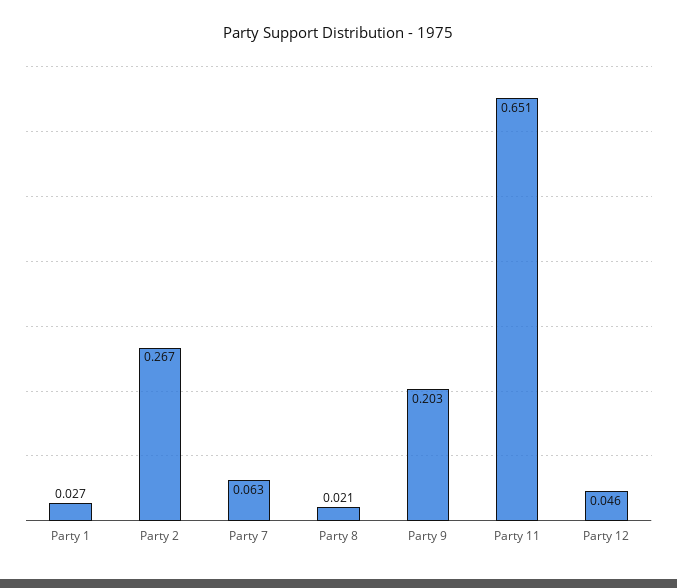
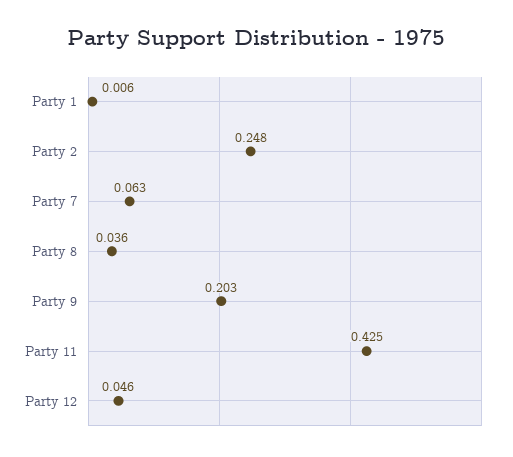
Party 1: 0.027 -> 0.006
Party 2: 0.267 -> 0.248
Party 8: 0.021 -> 0.036
Party 11: 0.651 -> 0.425

